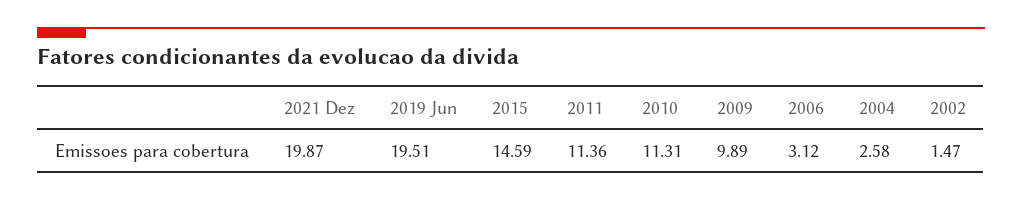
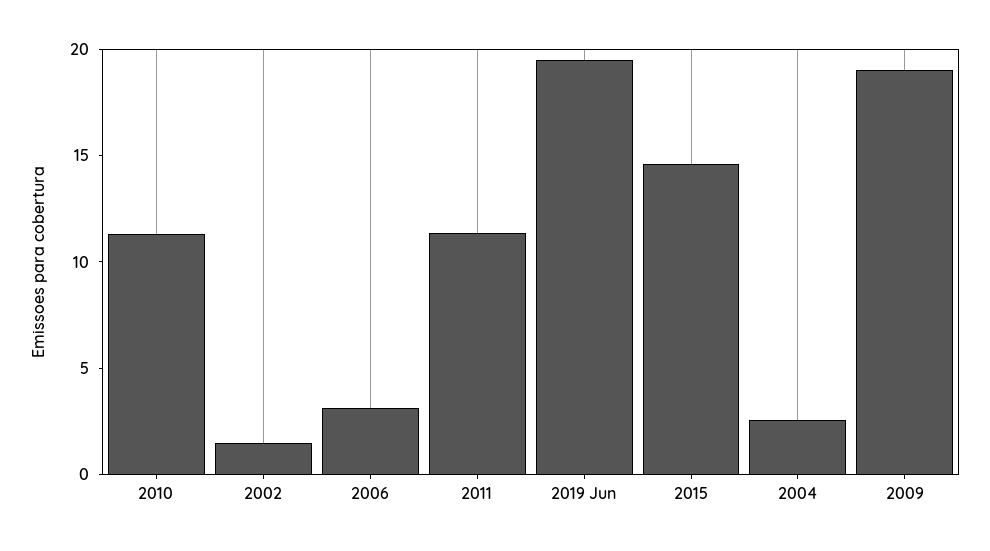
2021 Dez: 19.87 -> none
2009: 9.89 -> 19

